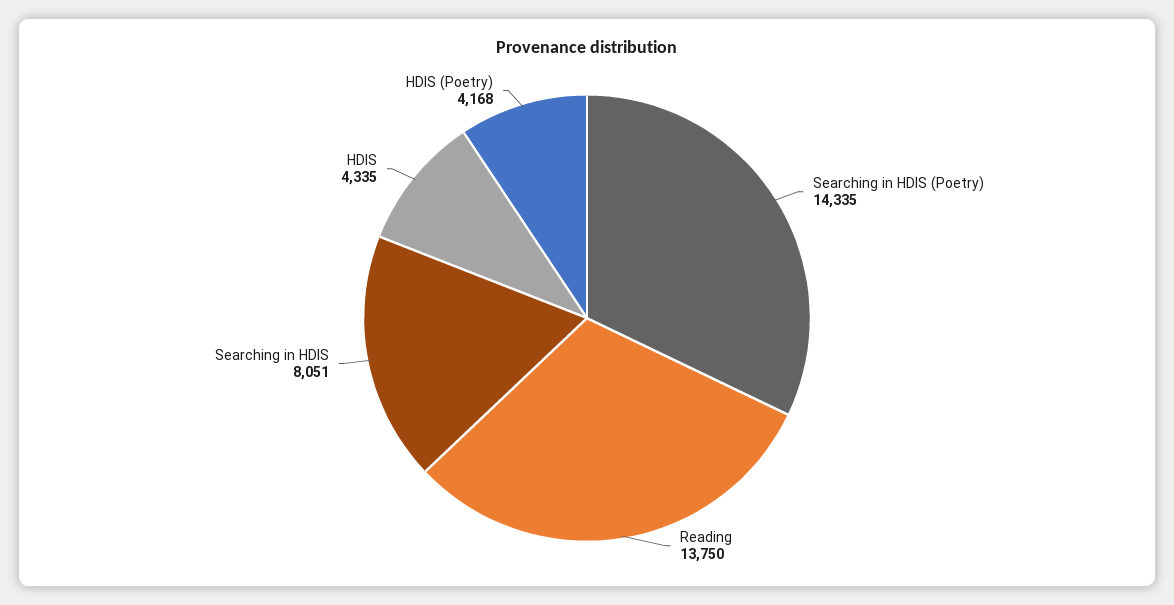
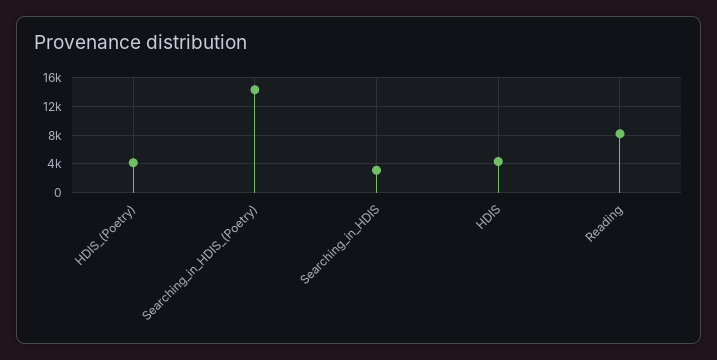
Reading: 13750 -> 8000
Searching in HDIS: 8051 -> 3000

